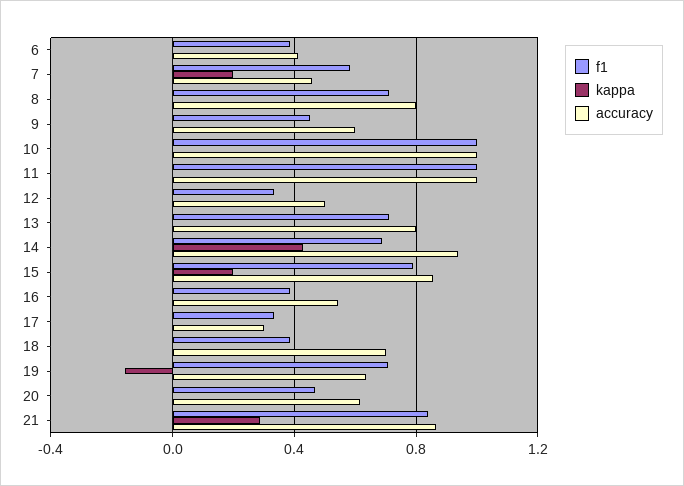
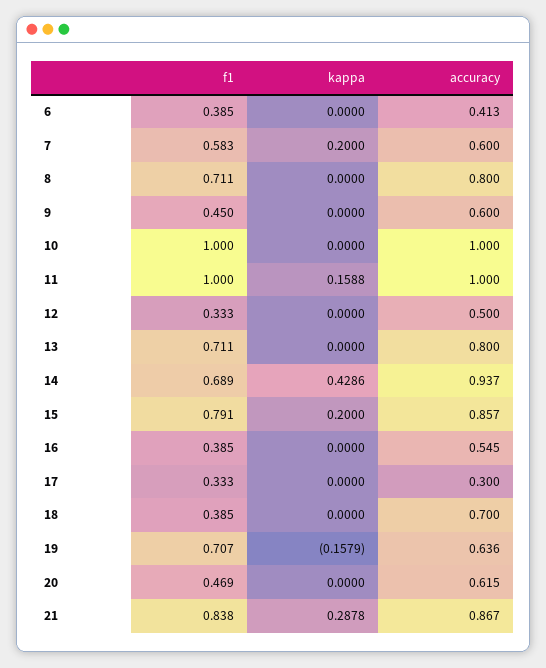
accuracy, 7: 0.45 -> 0.6
kappa, 11: 0 -> 0.1588

